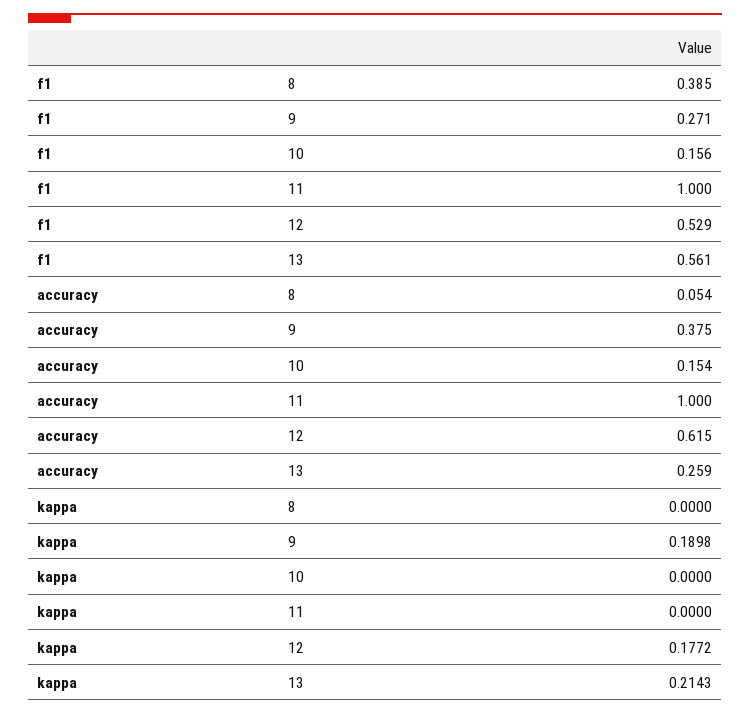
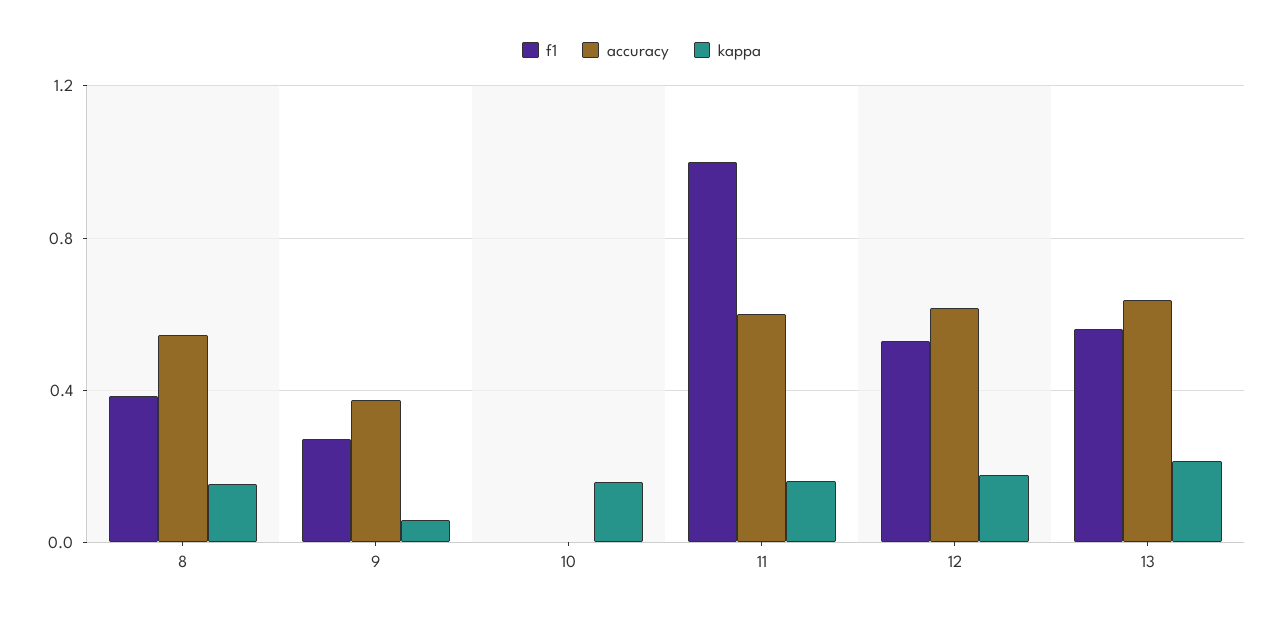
f1, 10: 0.156 -> 0
accuracy, 8: 0.054 -> 0.55
accuracy, 10: 0.154 -> 0
accuracy, 11: 1 -> 0.6
accuracy, 13: 0.259 -> 0.65
kappa, 8: 0 -> 0.15
kappa, 9: 0.1898 -> 0.05
kappa, 10: 0 -> 0.15
kappa, 11: 0 -> 0.15

